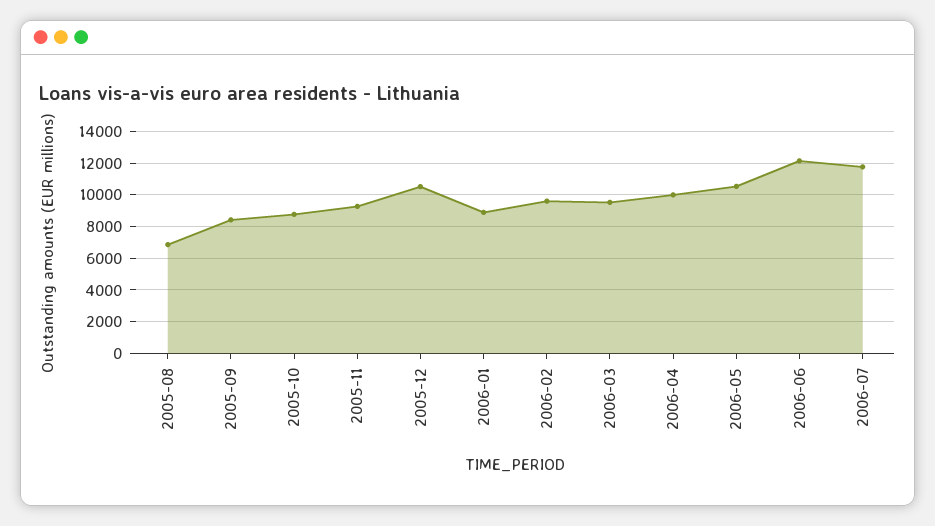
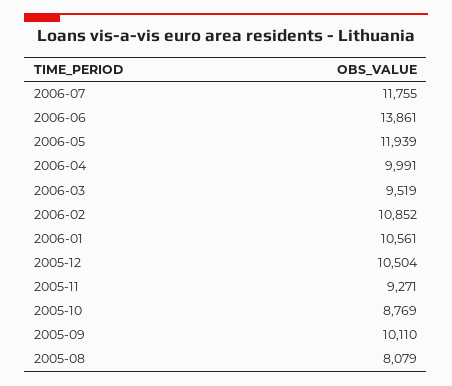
2005-08: 7000 -> 8079
2005-09: 8500 -> 10110
2006-01: 9000 -> 10561
2006-02: 9500 -> 10852
2006-05: 10500 -> 11939
2006-06: 12000 -> 13861

